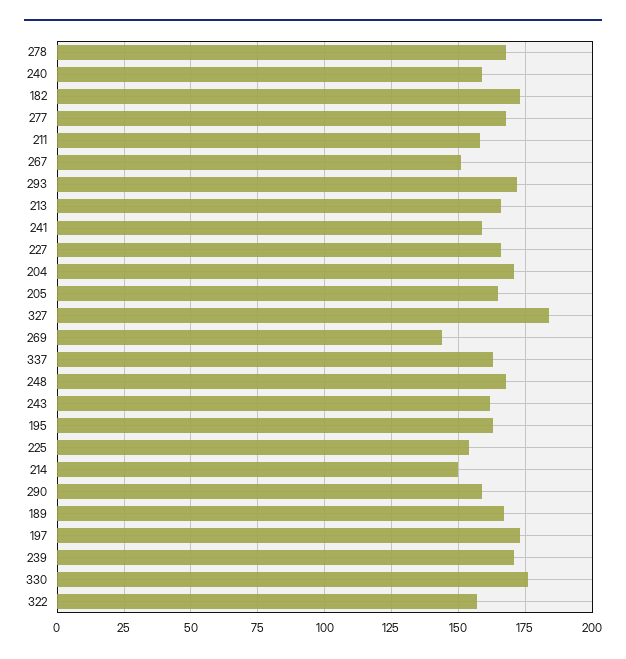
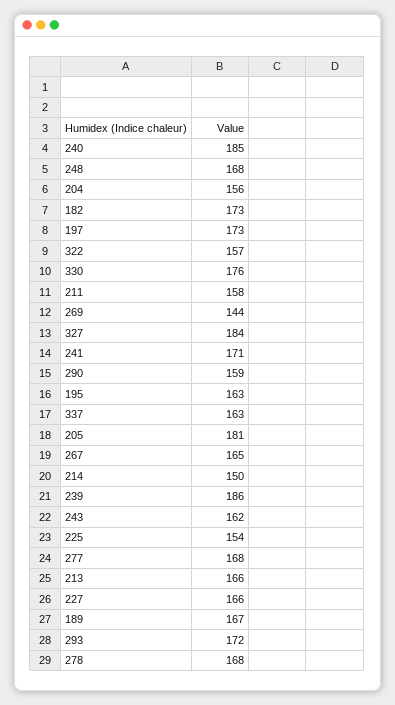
240: 160 -> 185
267: 150 -> 165
241: 160 -> 171
204: 170 -> 156
205: 165 -> 181
239: 170 -> 186

